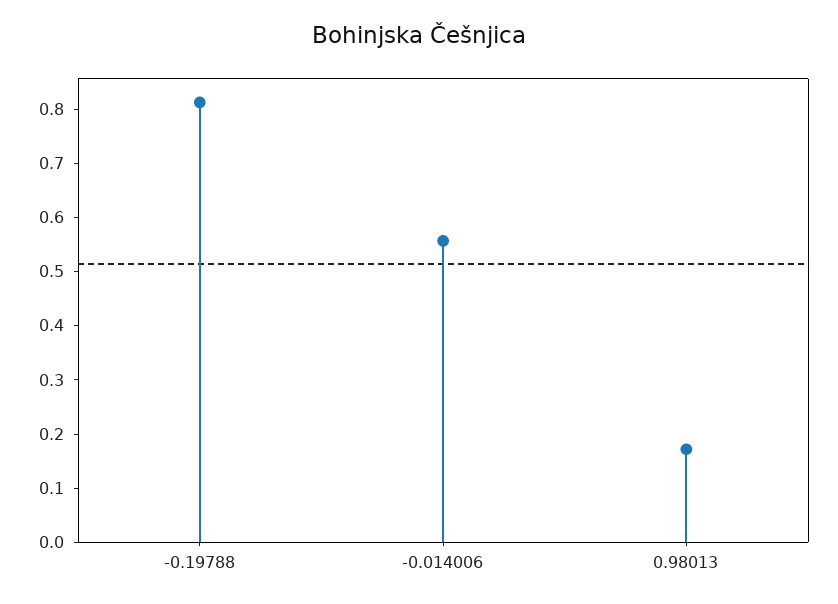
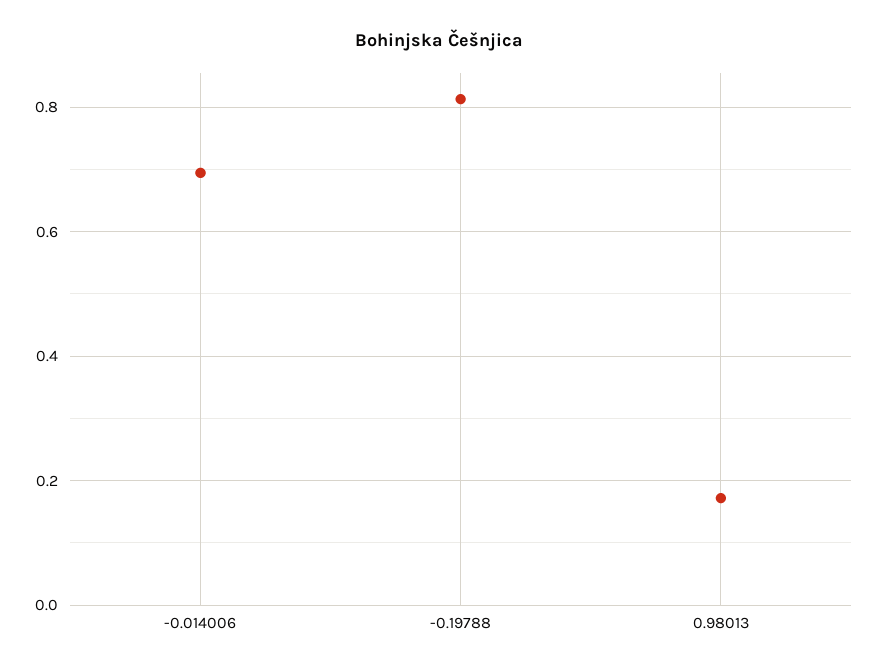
-0.014006: 0.56 -> 0.7

